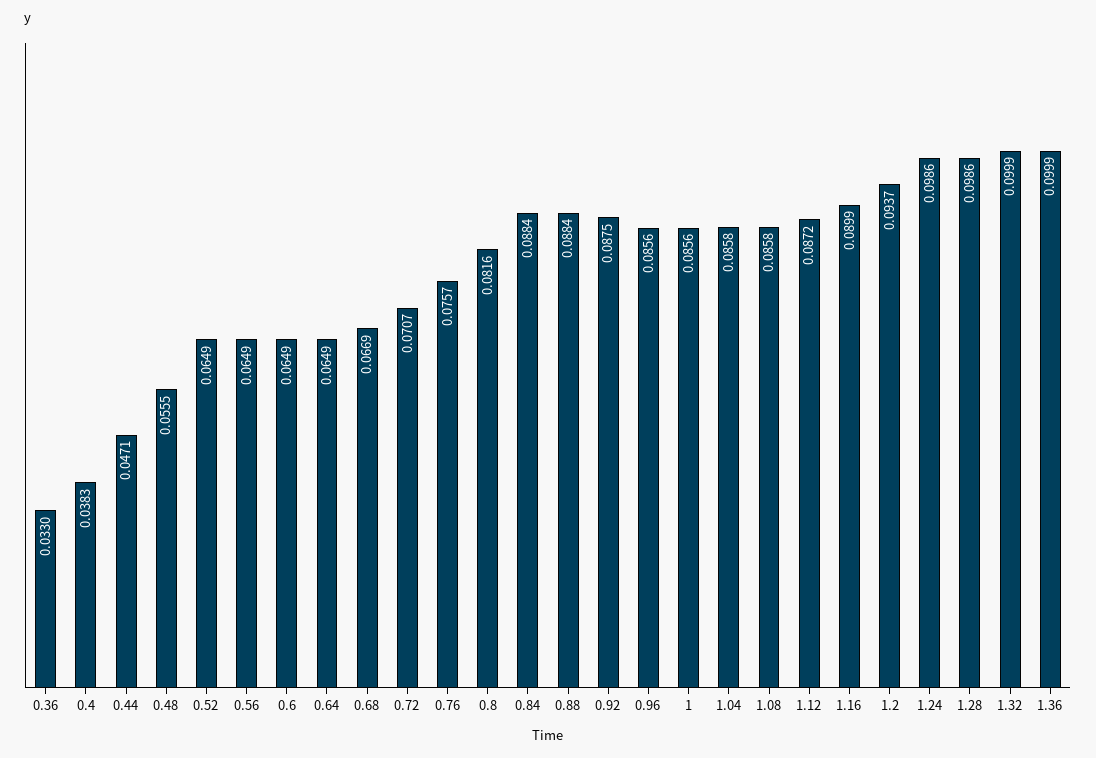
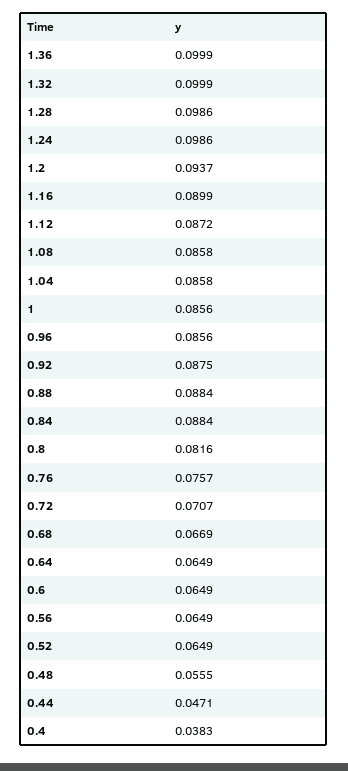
0.36: 0.033 -> none

